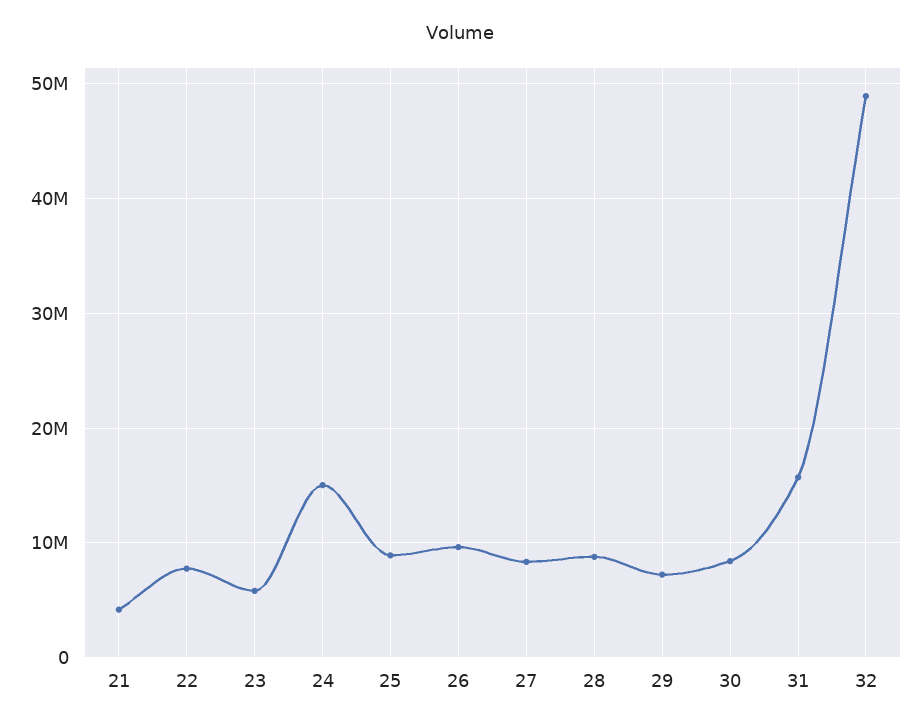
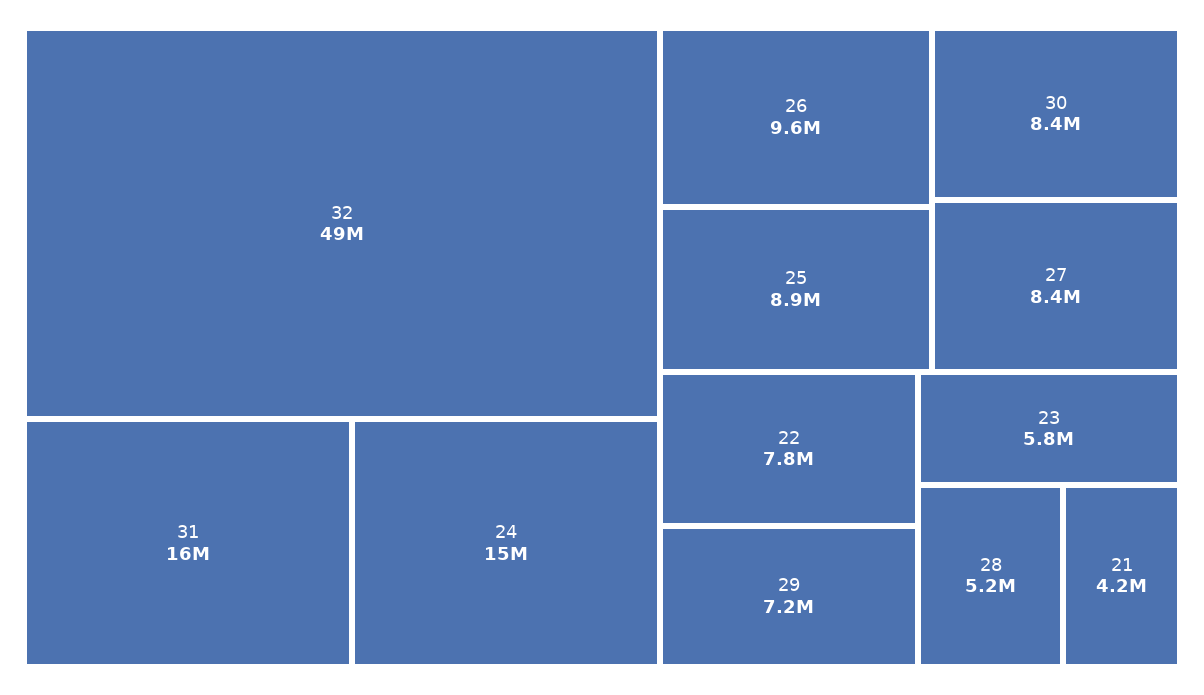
28: 9000000 -> 5200000

